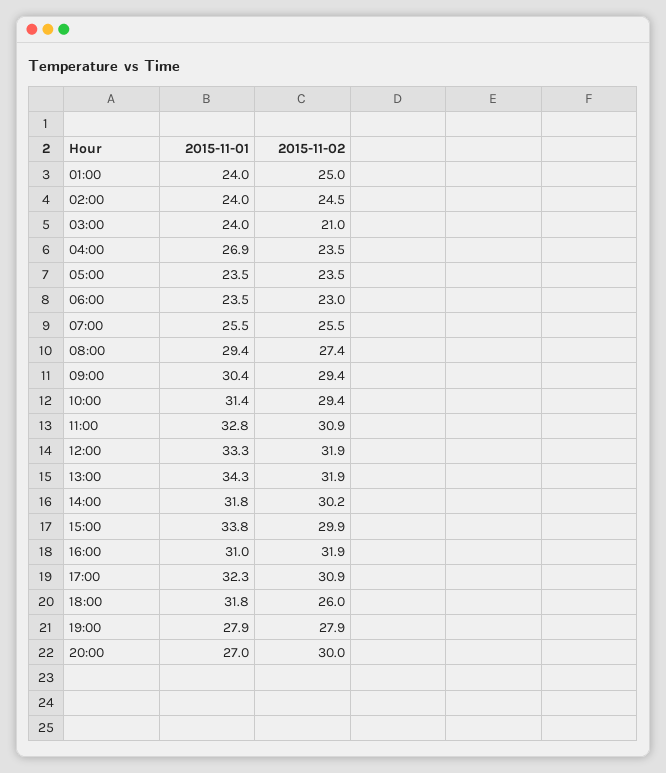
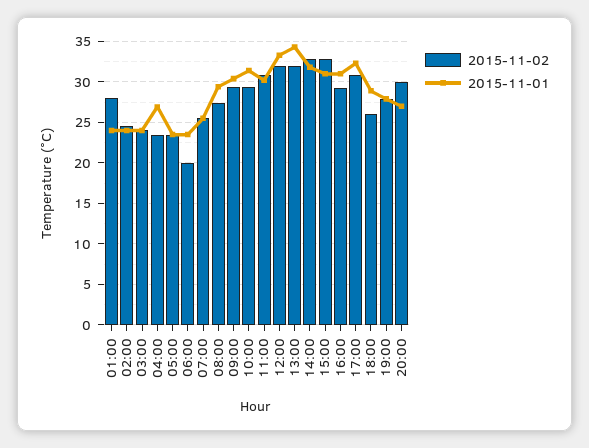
2015-11-02, 01:00: 25 -> 28
2015-11-02, 03:00: 21 -> 24
2015-11-02, 06:00: 23 -> 20
2015-11-01, 11:00: 32.8 -> 30
2015-11-02, 14:00: 30.2 -> 33
2015-11-01, 15:00: 33.8 -> 31
2015-11-02, 15:00: 29.9 -> 33
2015-11-02, 16:00: 31.9 -> 29
2015-11-01, 18:00: 31.8 -> 29

